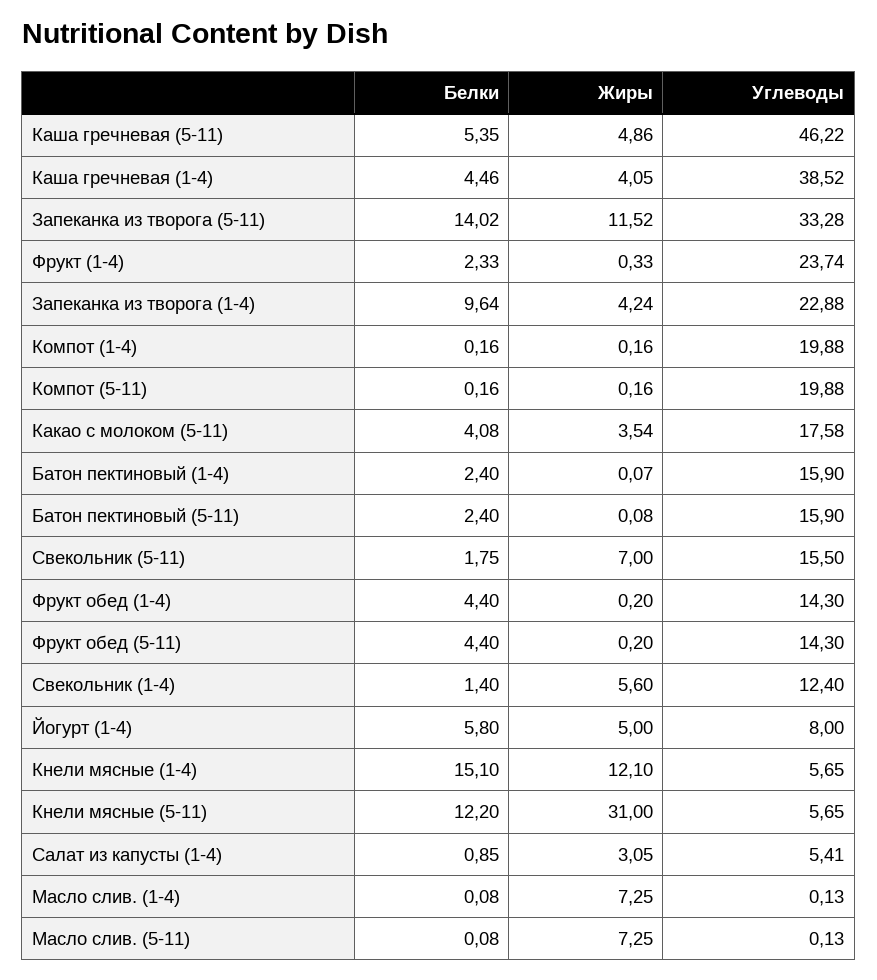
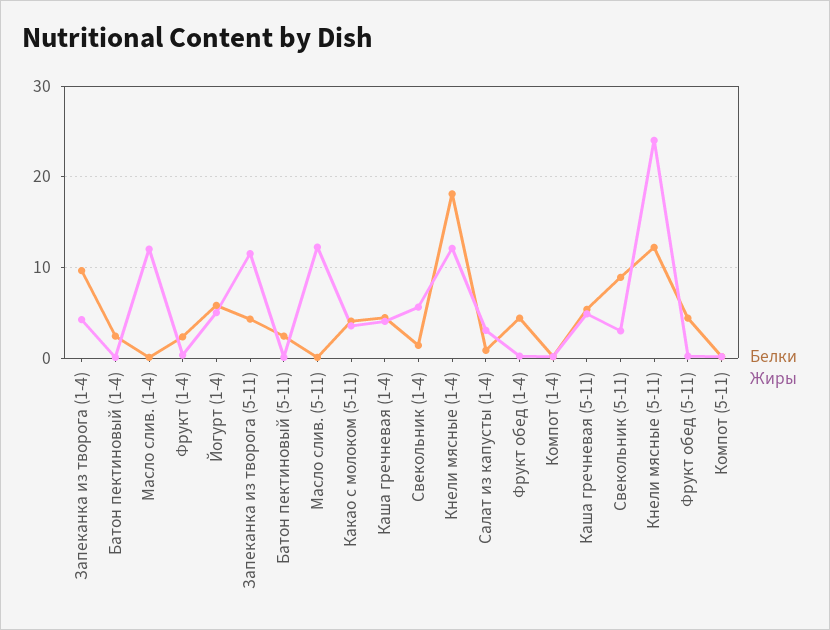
Углеводы, Каша гречневая (5-11): 46.22 -> none
Углеводы, Каша гречневая (1-4): 38.52 -> none
Белки, Запеканка из творога (5-11): 14.02 -> 4
Углеводы, Запеканка из творога (5-11): 33.28 -> none
Углеводы, Фрукт (1-4): 23.74 -> none
Углеводы, Запеканка из творога (1-4): 22.88 -> none
Углеводы, Компот (1-4): 19.88 -> none
Углеводы, Компот (5-11): 19.88 -> none
Углеводы, Какао с молоком (5-11): 17.58 -> none
Углеводы, Батон пектиновый (1-4): 15.9 -> none
Углеводы, Батон пектиновый (5-11): 15.9 -> none
Белки, Свекольник (5-11): 1.75 -> 9
Жиры, Свекольник (5-11): 7 -> 3
Углеводы, Свекольник (5-11): 15.5 -> none
Углеводы, Фрукт обед (1-4): 14.3 -> none
Углеводы, Фрукт обед (5-11): 14.3 -> none
Углеводы, Свекольник (1-4): 12.4 -> none
Углеводы, Йогурт (1-4): 8 -> none
Белки, Кнели мясные (1-4): 15.1 -> 18
Углеводы, Кнели мясные (1-4): 5.65 -> none
Жиры, Кнели мясные (5-11): 31 -> 24
Углеводы, Кнели мясные (5-11): 5.65 -> none
Углеводы, Салат из капусты (1-4): 5.41 -> none
Жиры, Масло слив. (1-4): 7.25 -> 12
Углеводы, Масло слив. (1-4): 0.13 -> none
Жиры, Масло слив. (5-11): 7.25 -> 12
Углеводы, Масло слив. (5-11): 0.13 -> none

